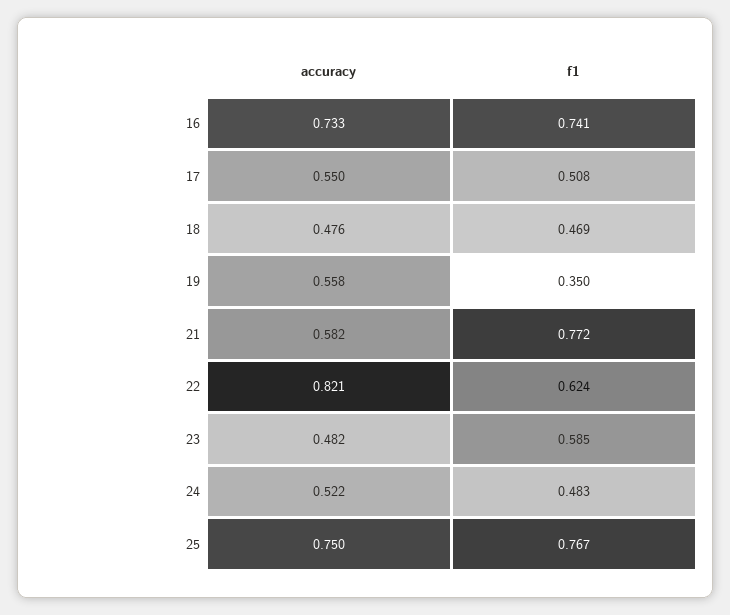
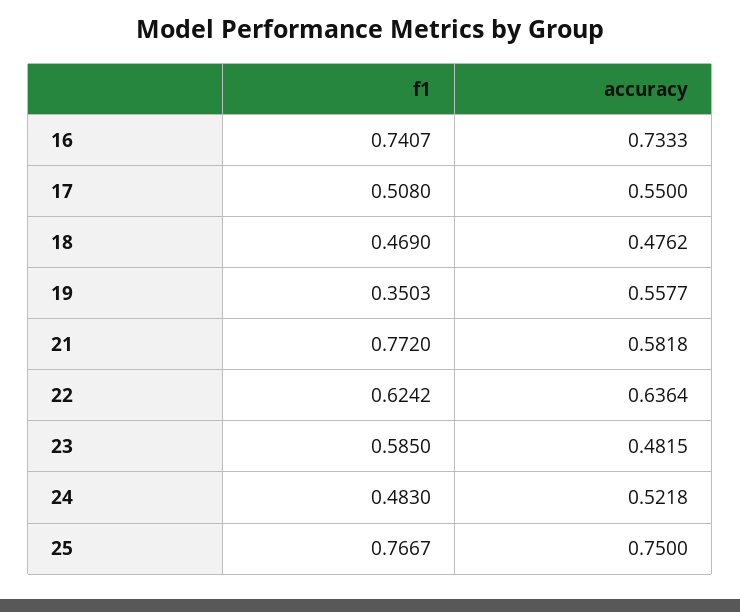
accuracy, 22: 0.821 -> 0.6364

